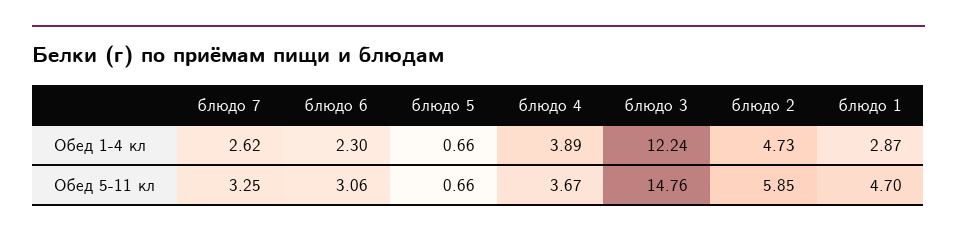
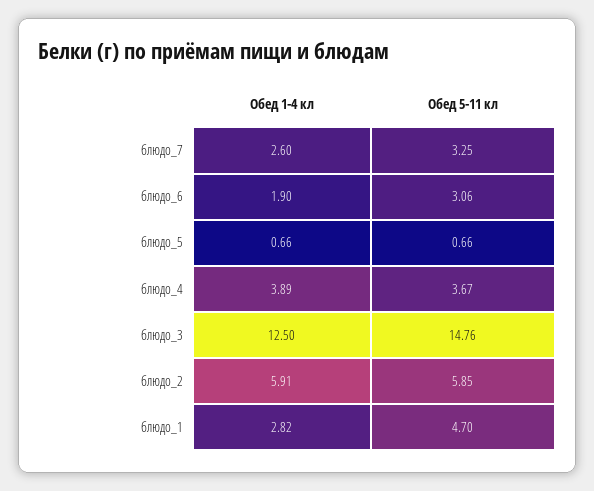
блюдо 7, Обед 1-4 кл: 2.62 -> 2.6
блюдо 6, Обед 1-4 кл: 2.3 -> 1.9
блюдо 3, Обед 1-4 кл: 12.24 -> 12.5
блюдо 2, Обед 1-4 кл: 4.73 -> 5.91
блюдо 1, Обед 1-4 кл: 2.87 -> 2.82

